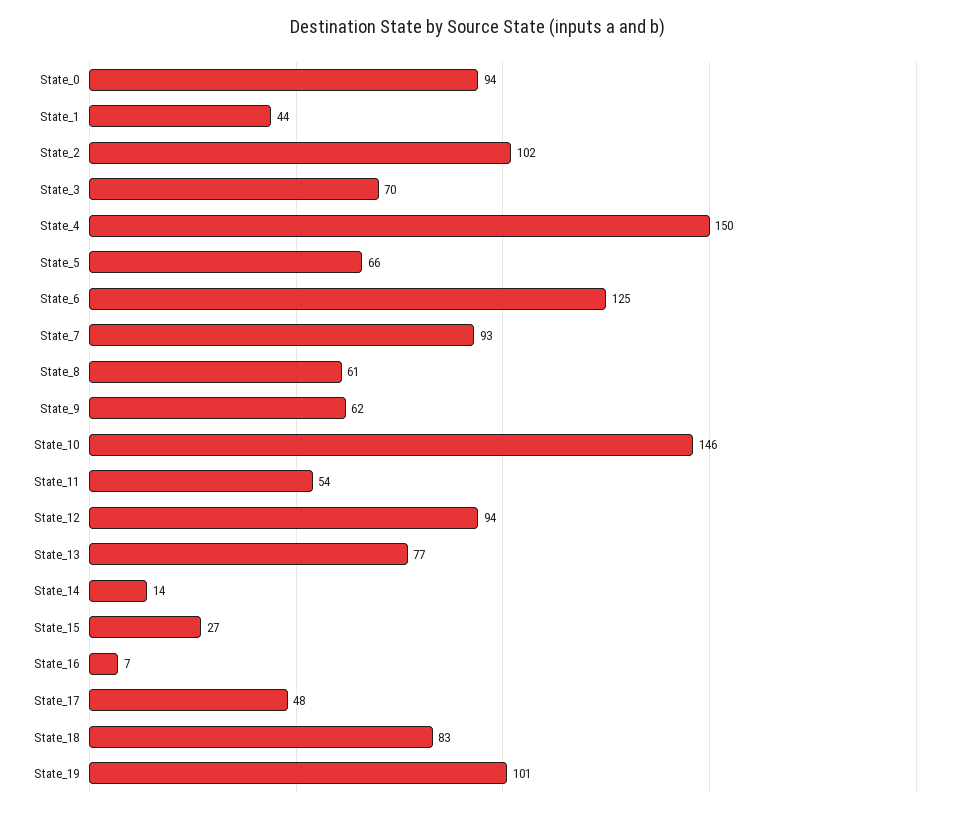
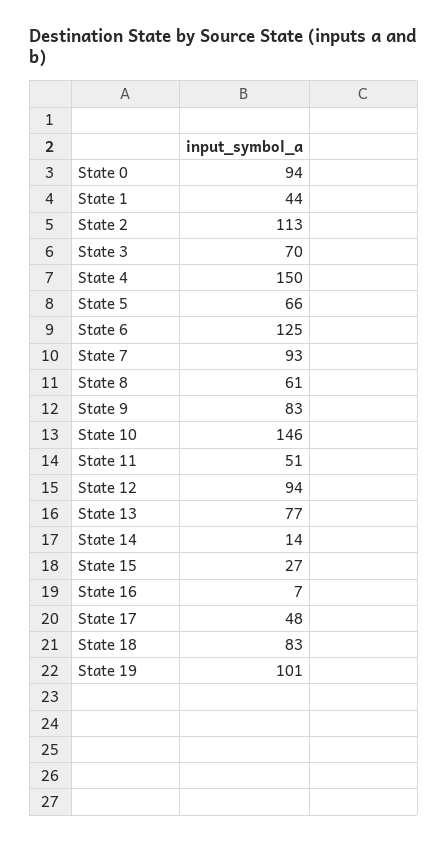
State_2: 102 -> 113
State_9: 62 -> 83
State_11: 54 -> 51

